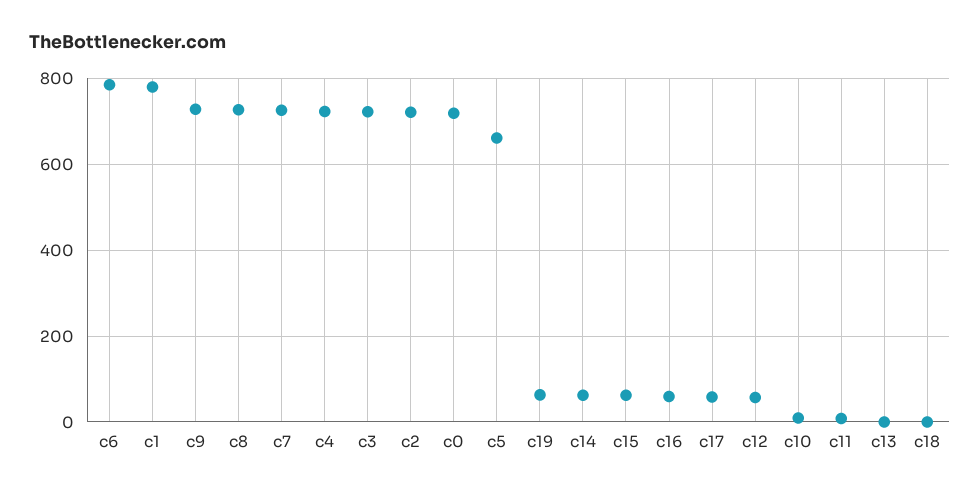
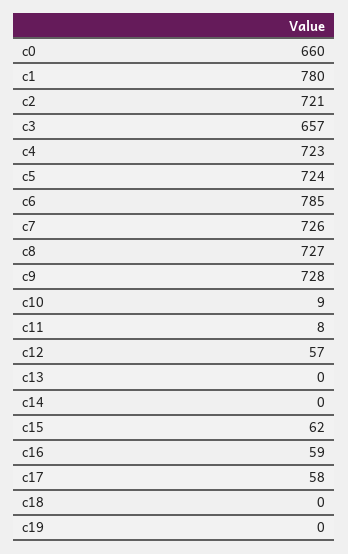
c3: 720 -> 657
c0: 720 -> 660
c5: 660 -> 724
c19: 60 -> 0
c14: 60 -> 0

